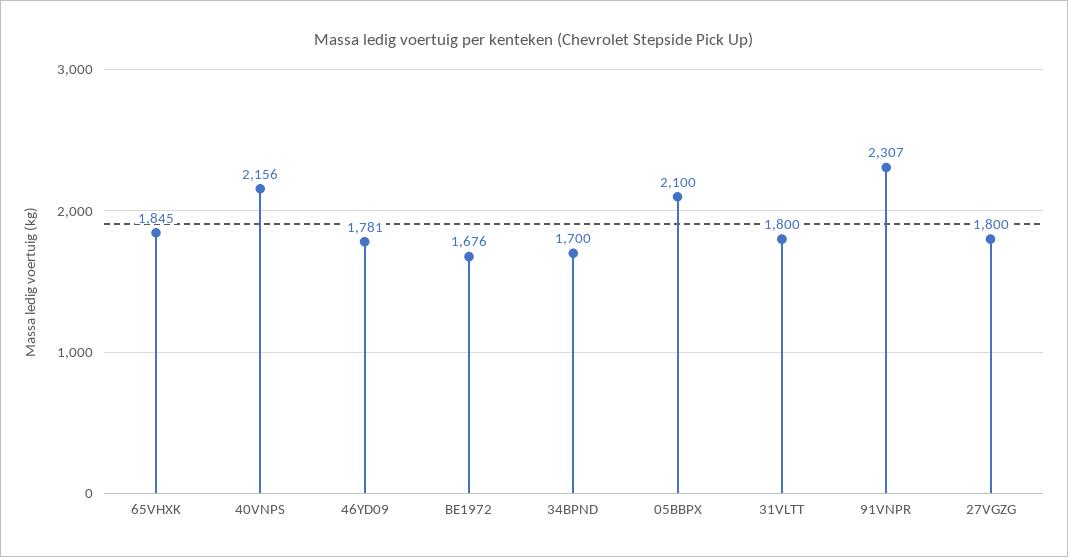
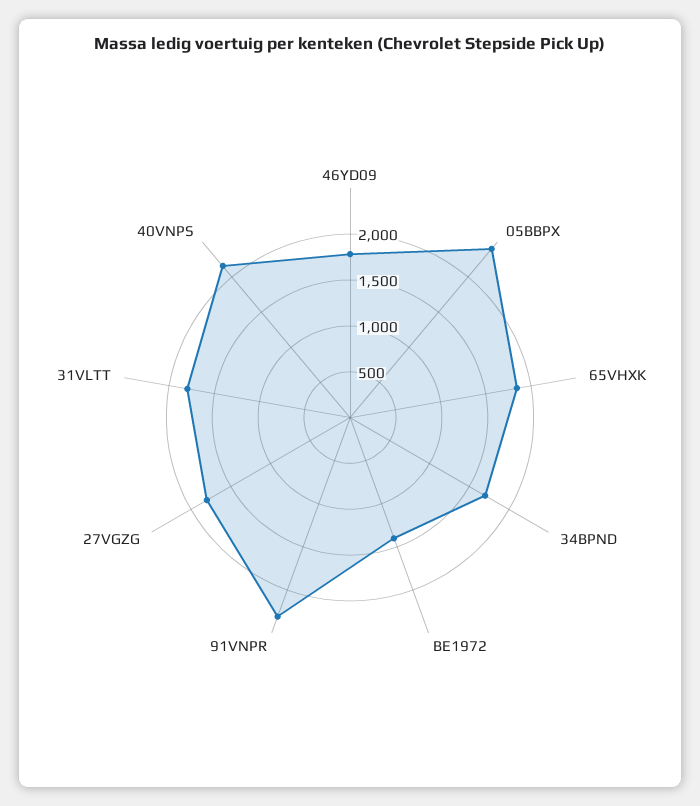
BE1972: 1676 -> 1400
05BBPX: 2100 -> 2400

